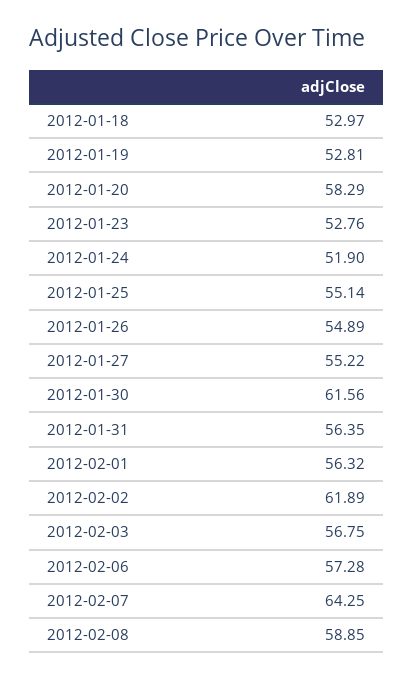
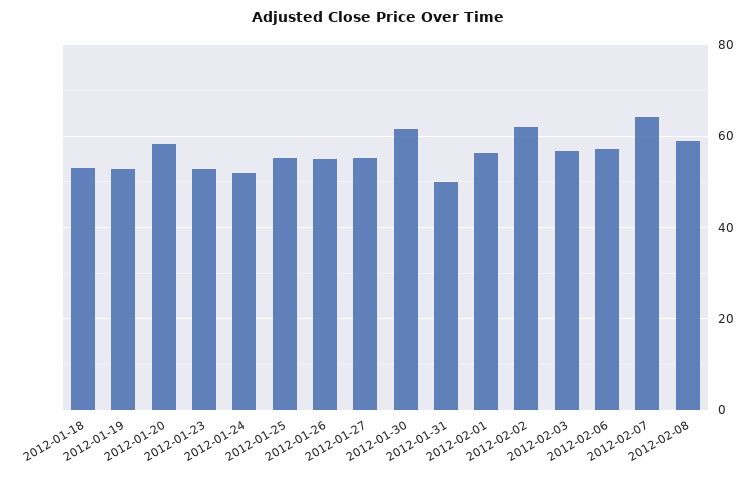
2012-01-31: 56.35 -> 50

